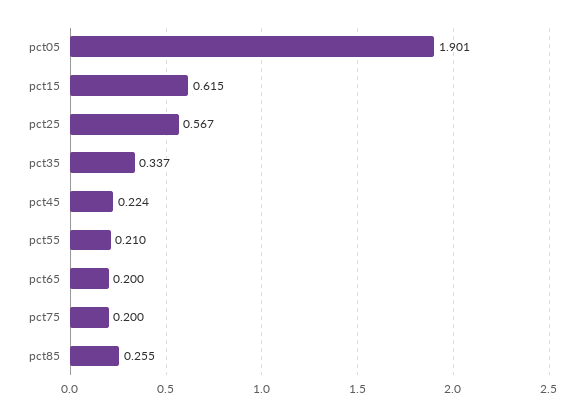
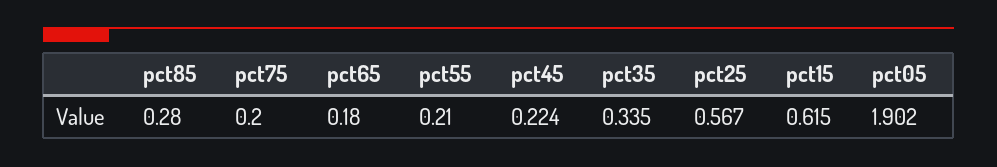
pct05: 1.901 -> 1.902
pct35: 0.337 -> 0.335
pct65: 0.2 -> 0.18
pct85: 0.255 -> 0.28

